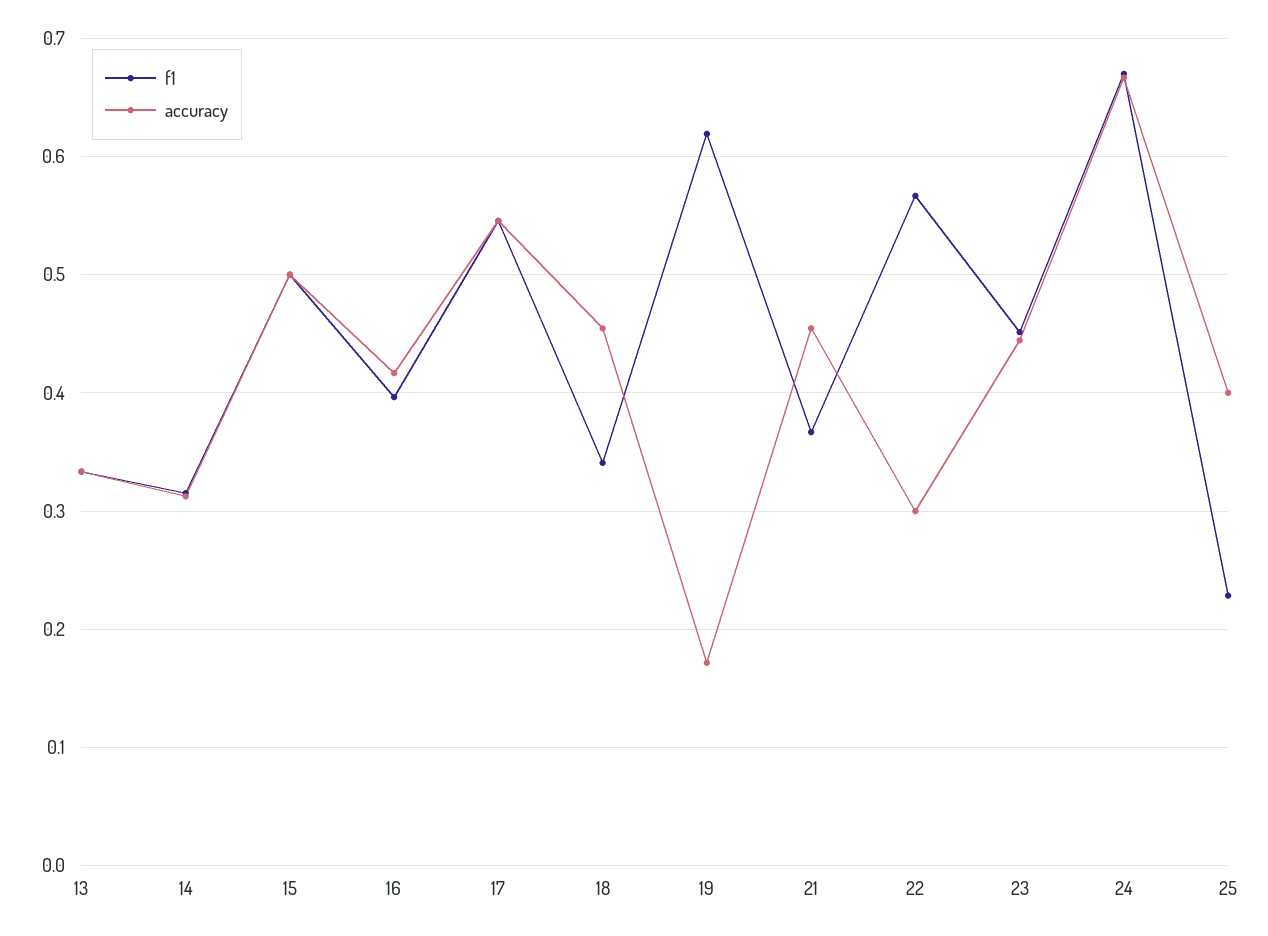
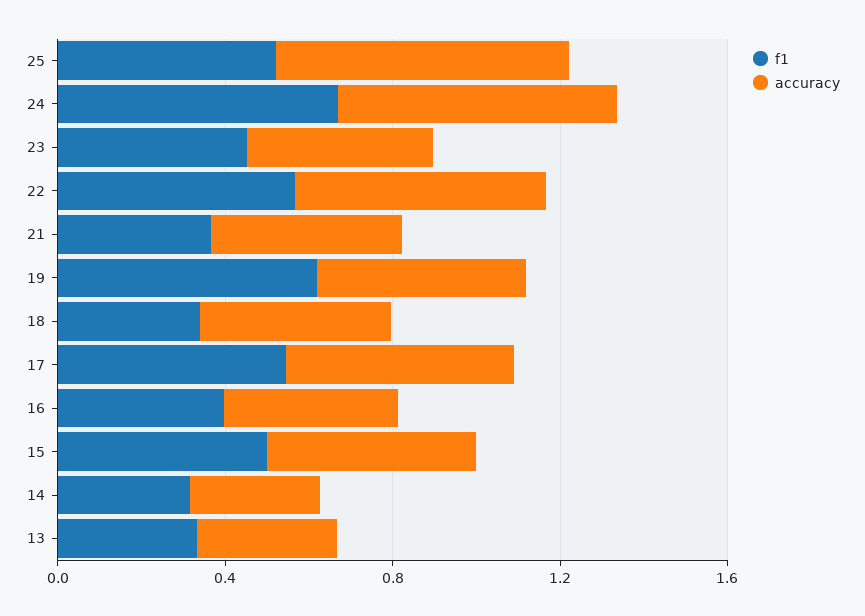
accuracy, 19: 0.17 -> 0.5
accuracy, 22: 0.3 -> 0.6
f1, 25: 0.23 -> 0.5
accuracy, 25: 0.4 -> 0.7

